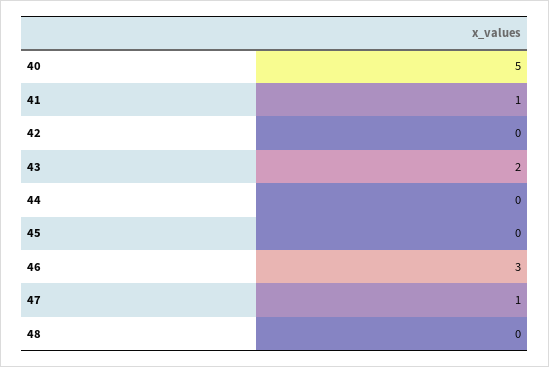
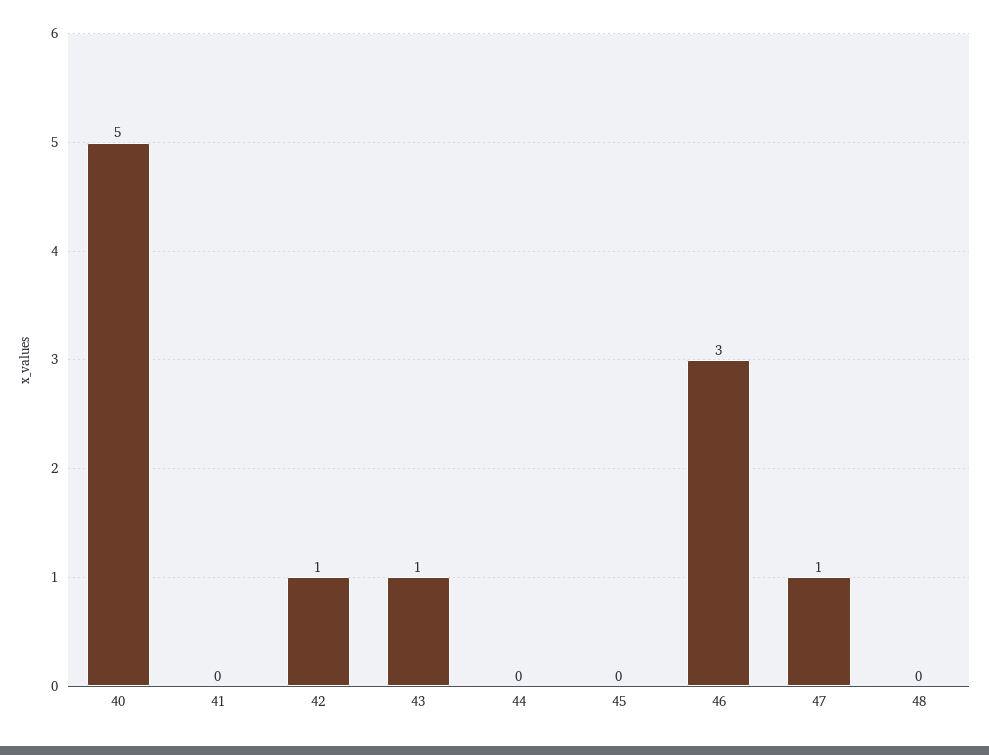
41: 1 -> 0
42: 0 -> 1
43: 2 -> 1

